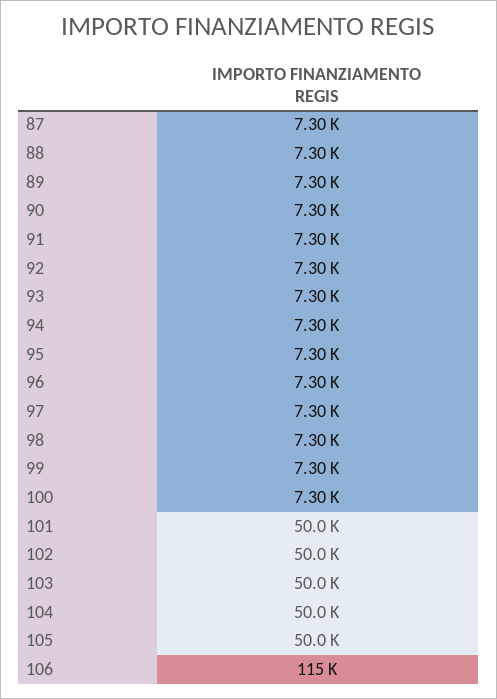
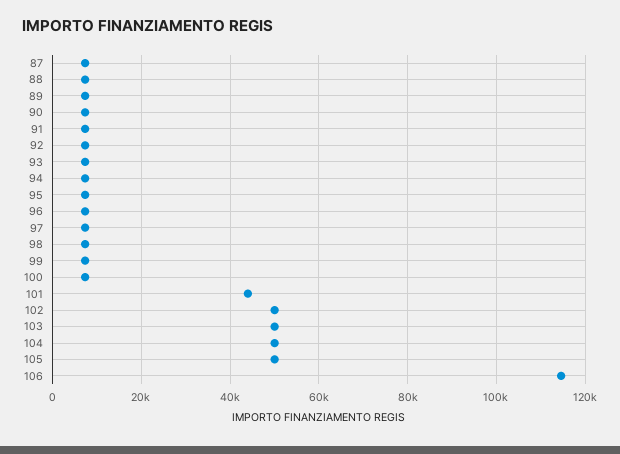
101: 50000 -> 44000

